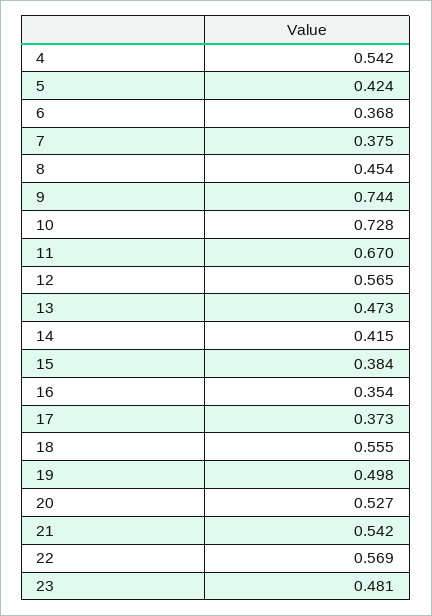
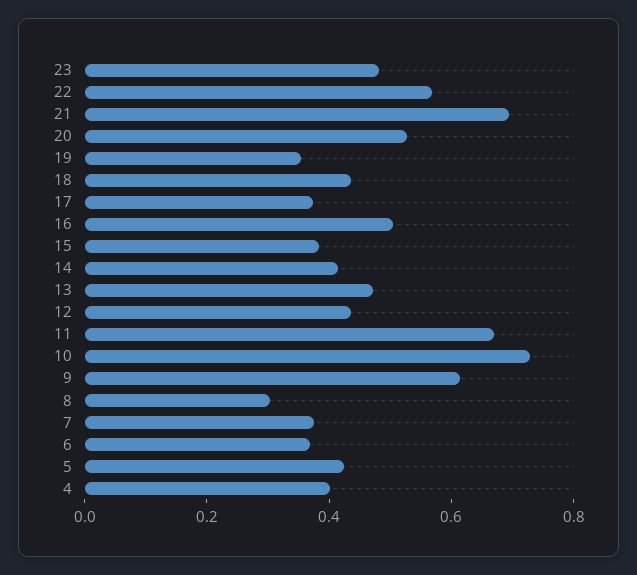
4: 0.542 -> 0.4
8: 0.454 -> 0.3
9: 0.744 -> 0.6
12: 0.565 -> 0.45
16: 0.354 -> 0.5
18: 0.555 -> 0.45
19: 0.498 -> 0.35
21: 0.542 -> 0.7

